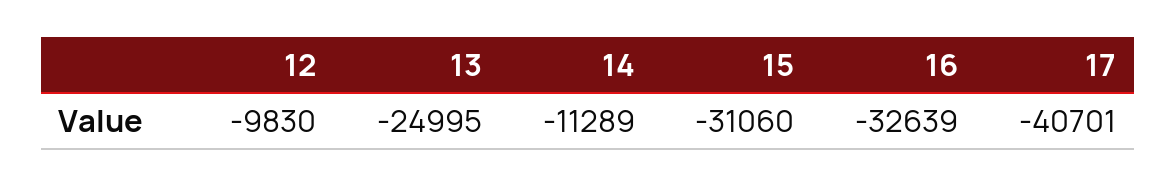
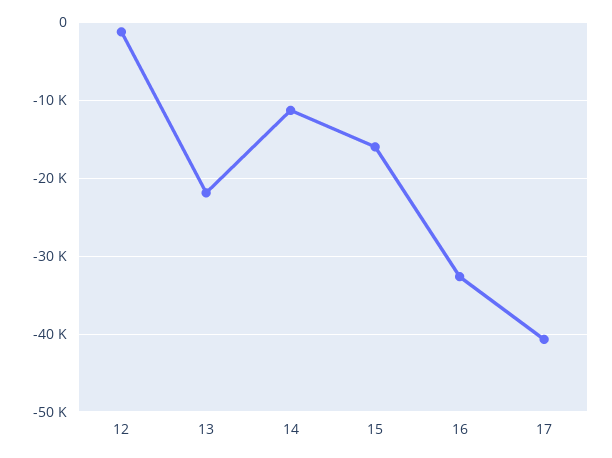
12: -9830 -> -1000
13: -24995 -> -22000
15: -31060 -> -16000

